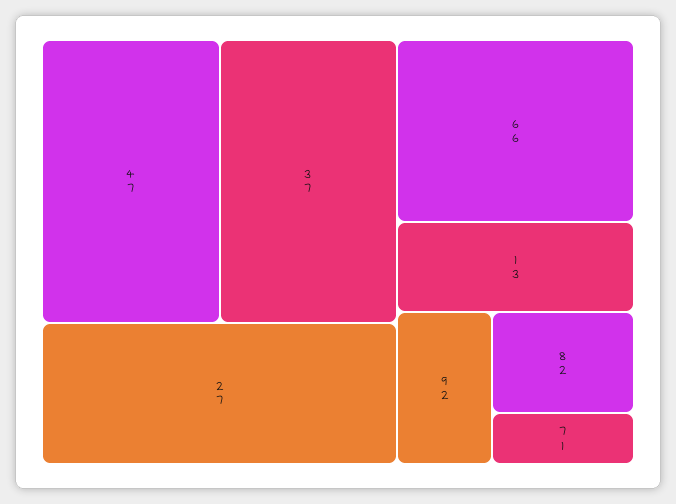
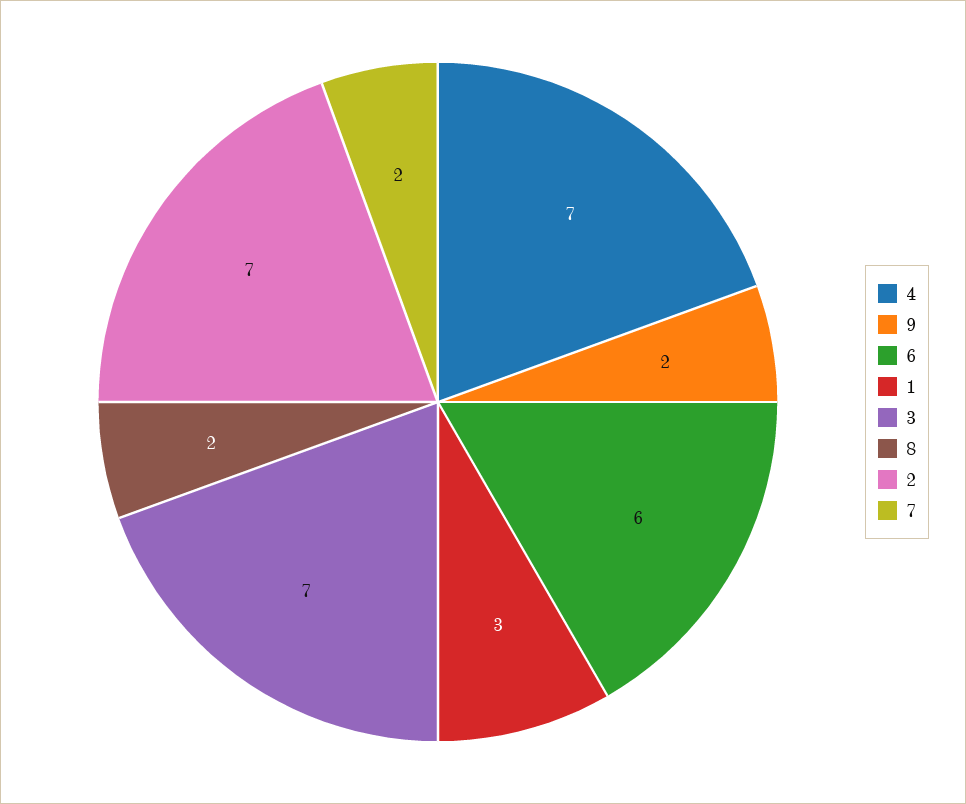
7: 1 -> 2

